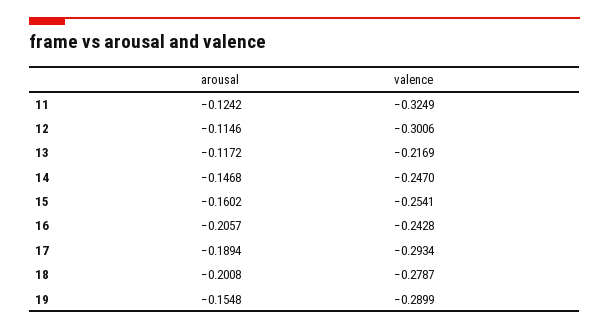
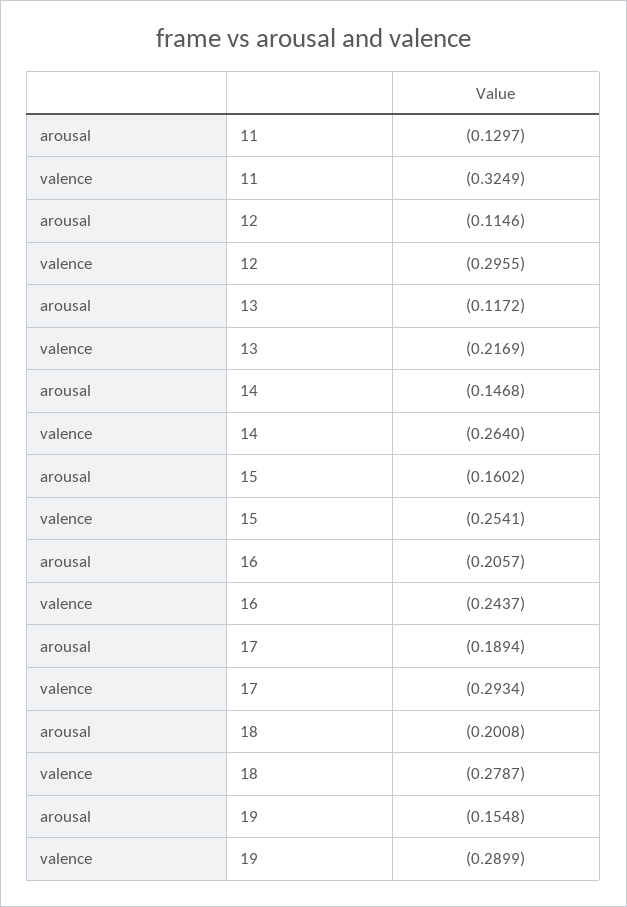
arousal, 11: -0.1242 -> -0.1297
valence, 12: -0.3006 -> -0.2955
valence, 14: -0.247 -> -0.264
valence, 16: -0.2428 -> -0.2437

